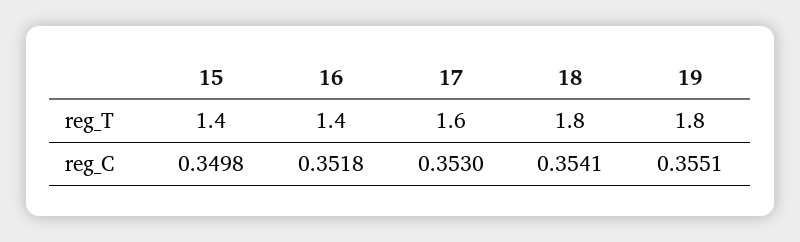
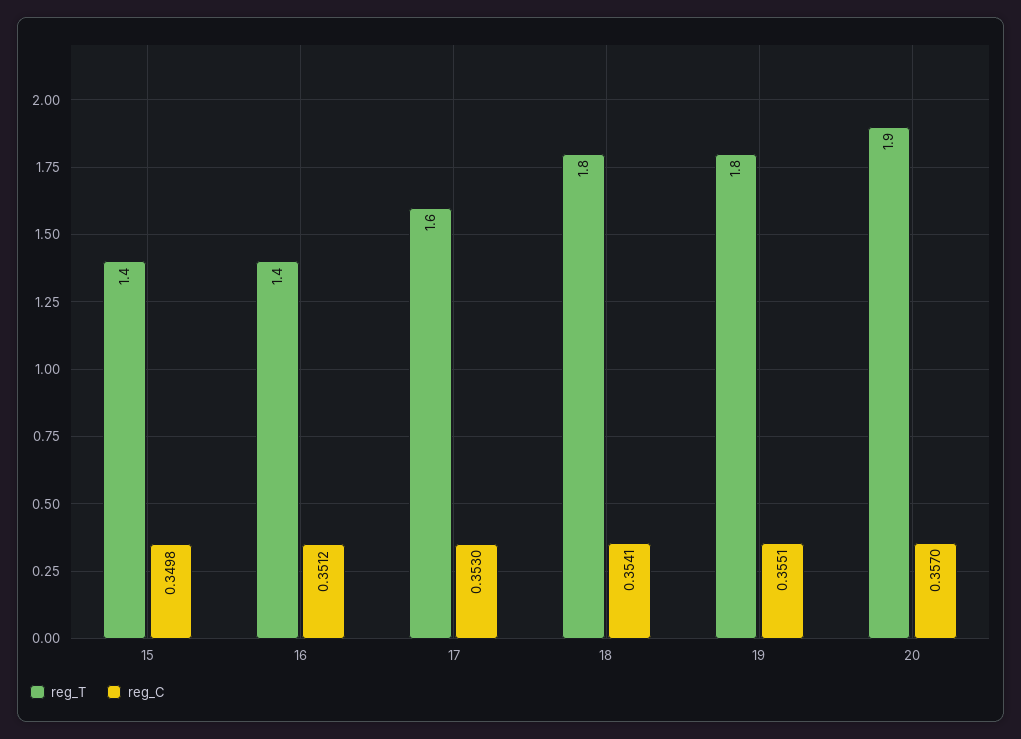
reg_C, 16: 0.3518 -> 0.3512
reg_T, 20: none -> 1.9
reg_C, 20: none -> 0.357

